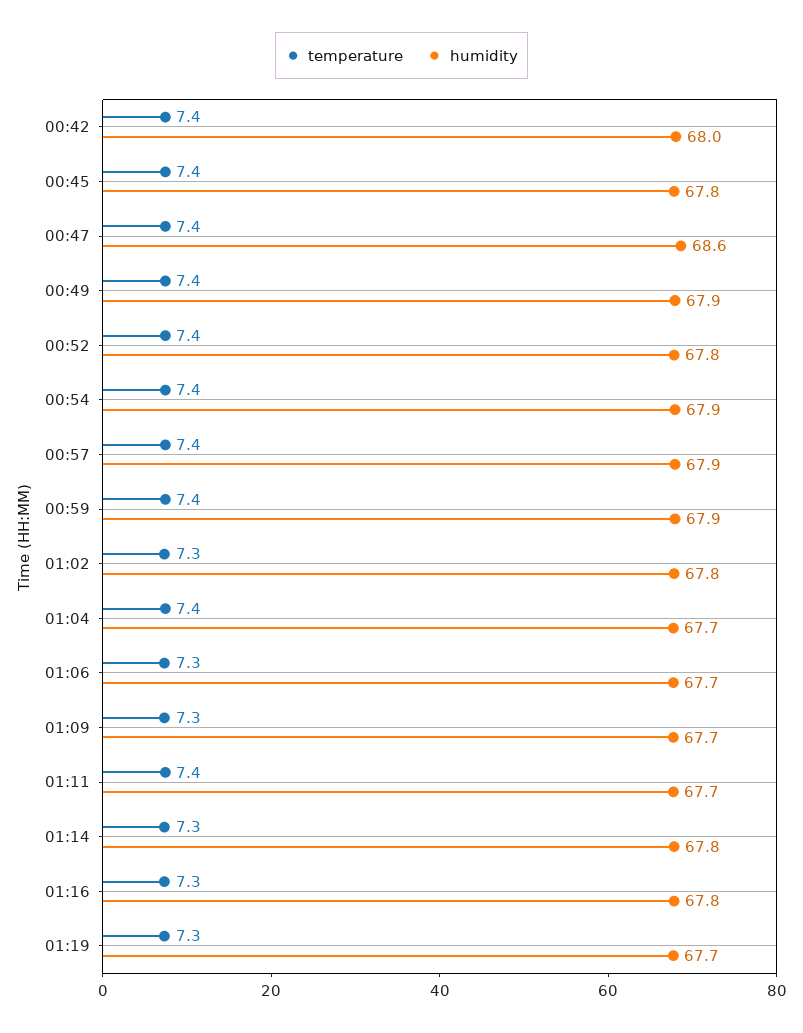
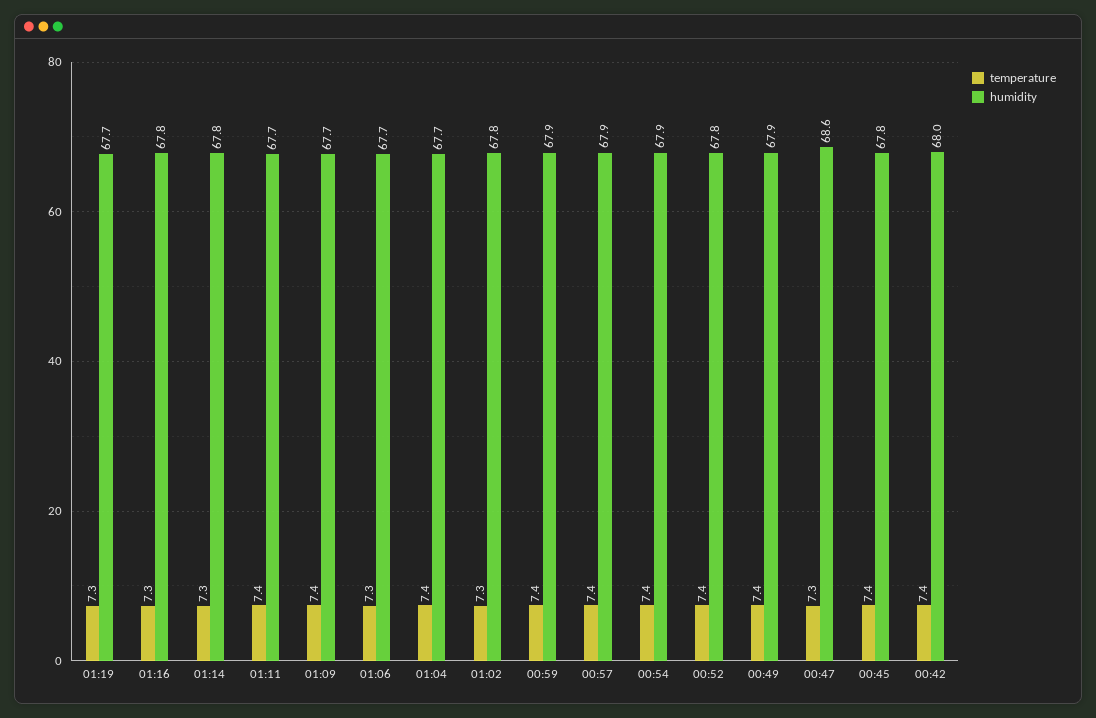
temperature, 00:47: 7.4 -> 7.3
temperature, 01:09: 7.3 -> 7.4

